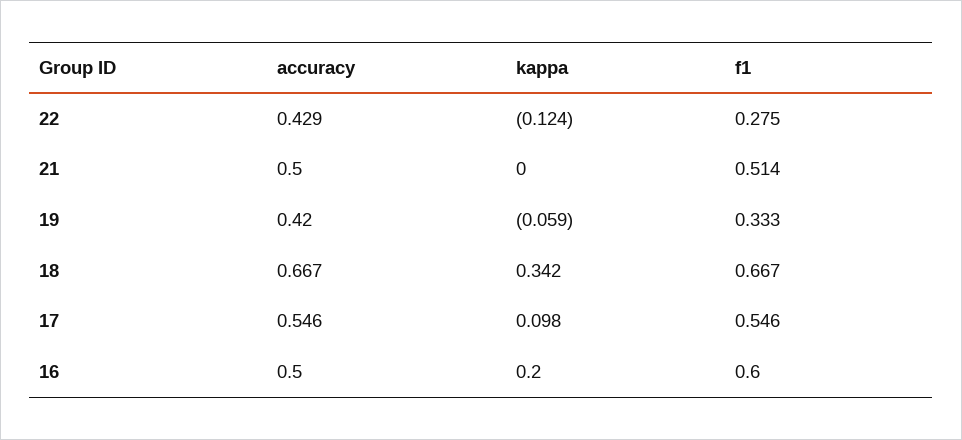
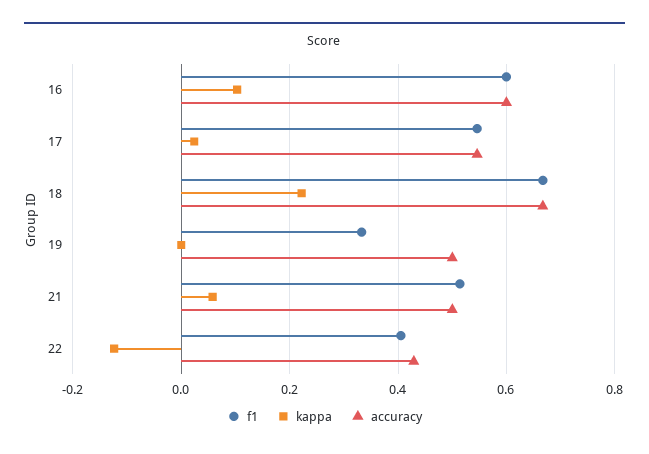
f1, 22: 0.275 -> 0.4
kappa, 21: 0 -> 0.06
accuracy, 19: 0.42 -> 0.5
kappa, 19: -0.059 -> 0
kappa, 18: 0.342 -> 0.22
kappa, 17: 0.098 -> 0.02
accuracy, 16: 0.5 -> 0.6
kappa, 16: 0.2 -> 0.1

